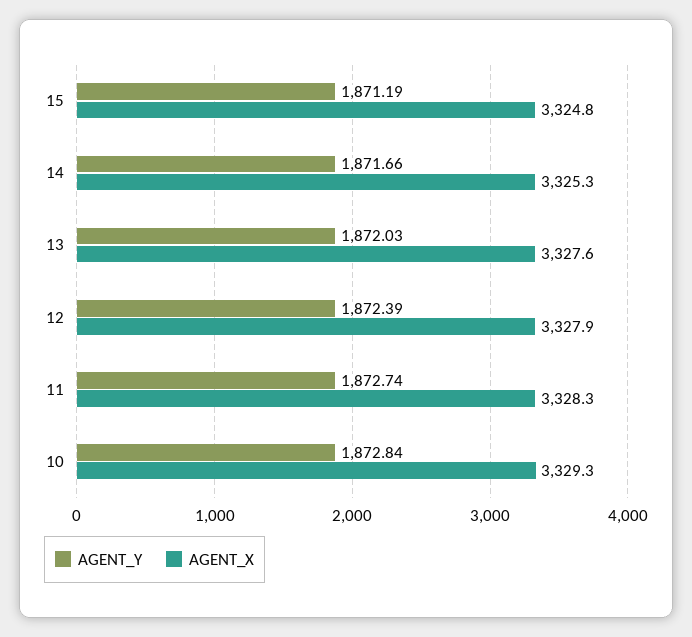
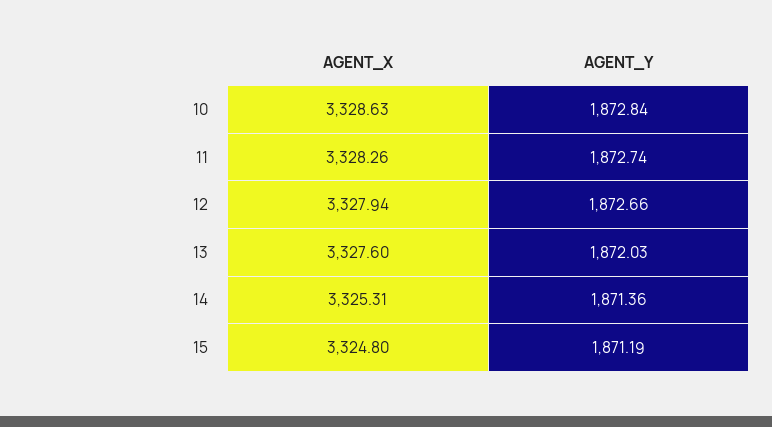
AGENT_Y, 14: 1871.66 -> 1871.36
AGENT_Y, 12: 1872.39 -> 1872.66
AGENT_X, 10: 3329.3 -> 3328.63

